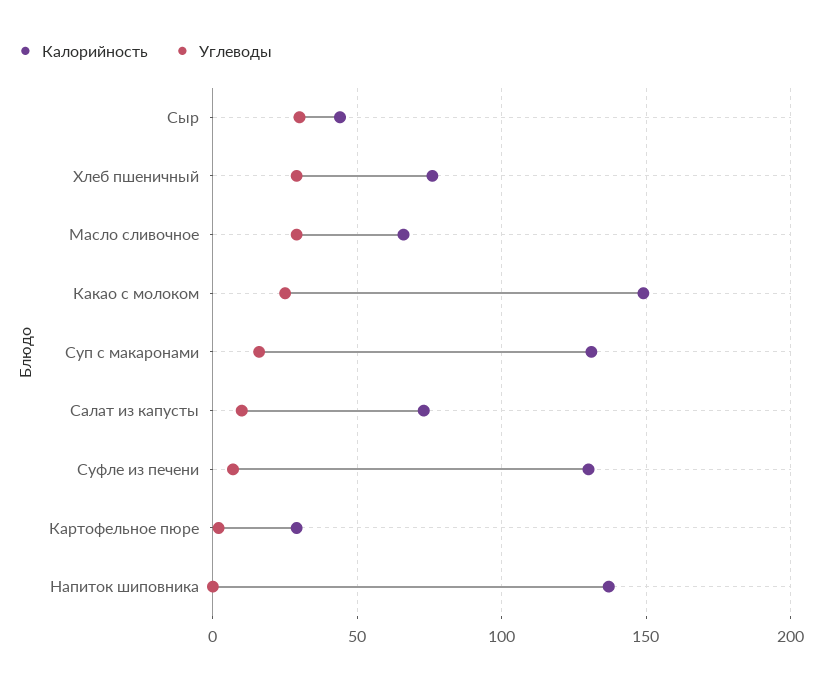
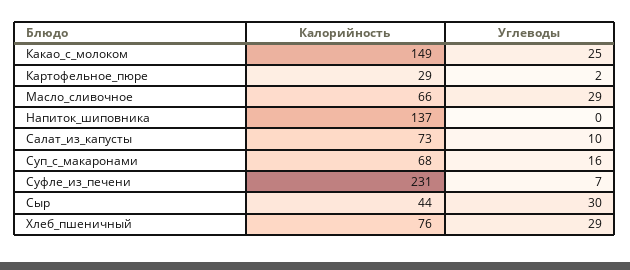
Калорийность, Суп с макаронами: 130 -> 68
Калорийность, Суфле из печени: 130 -> 231

